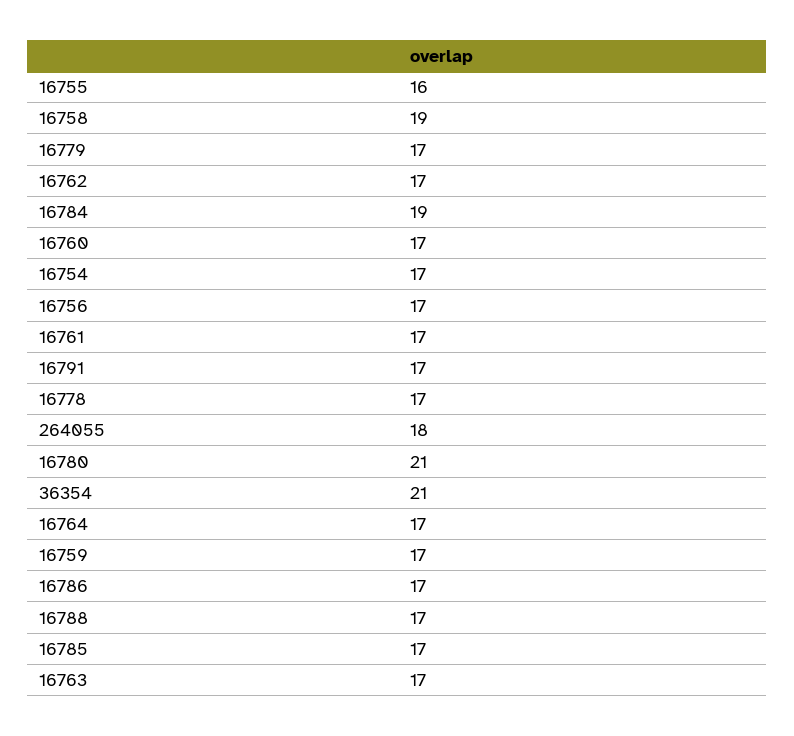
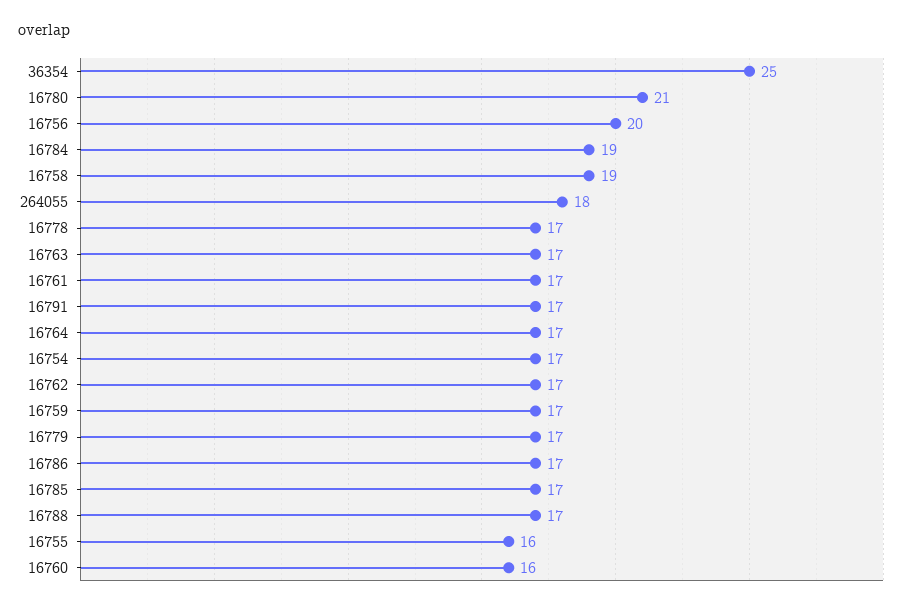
16760: 17 -> 16
16756: 17 -> 20
36354: 21 -> 25

